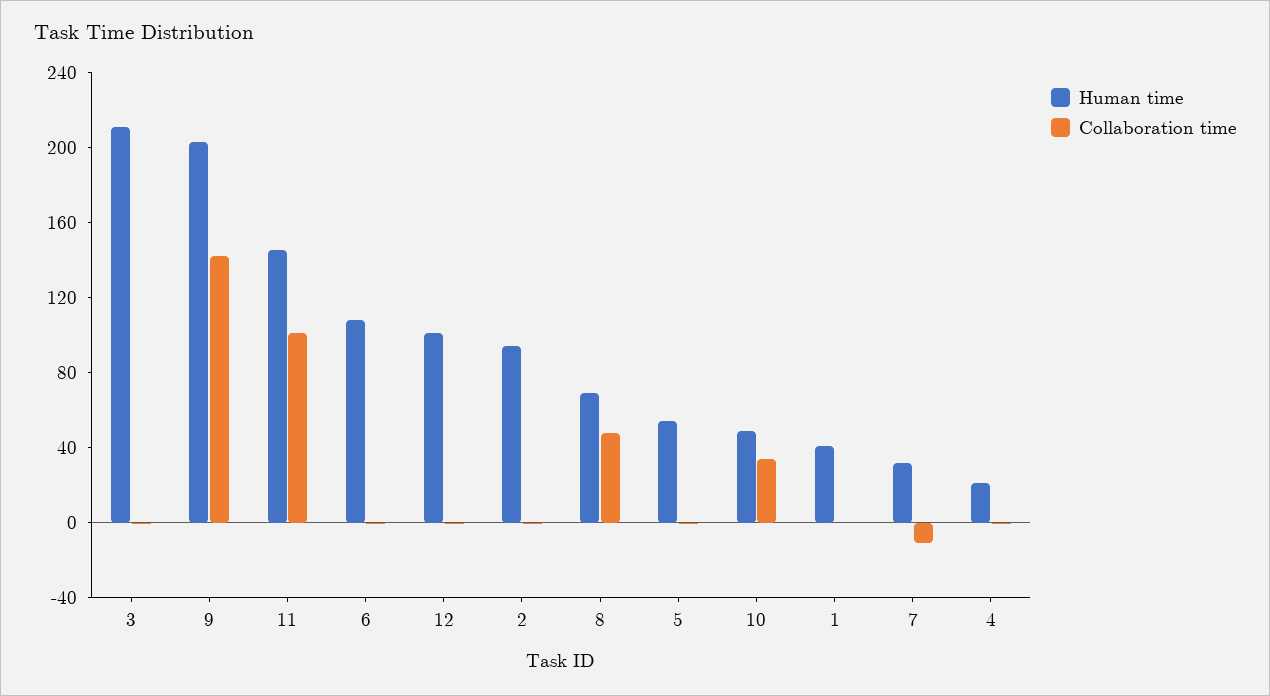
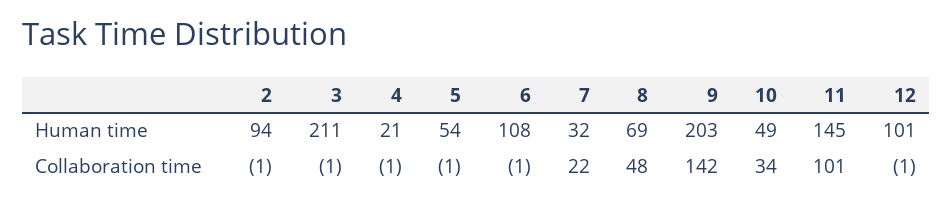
Human time, 1: 40 -> none
Collaboration time, 1: 0 -> none
Collaboration time, 7: -10 -> 22

